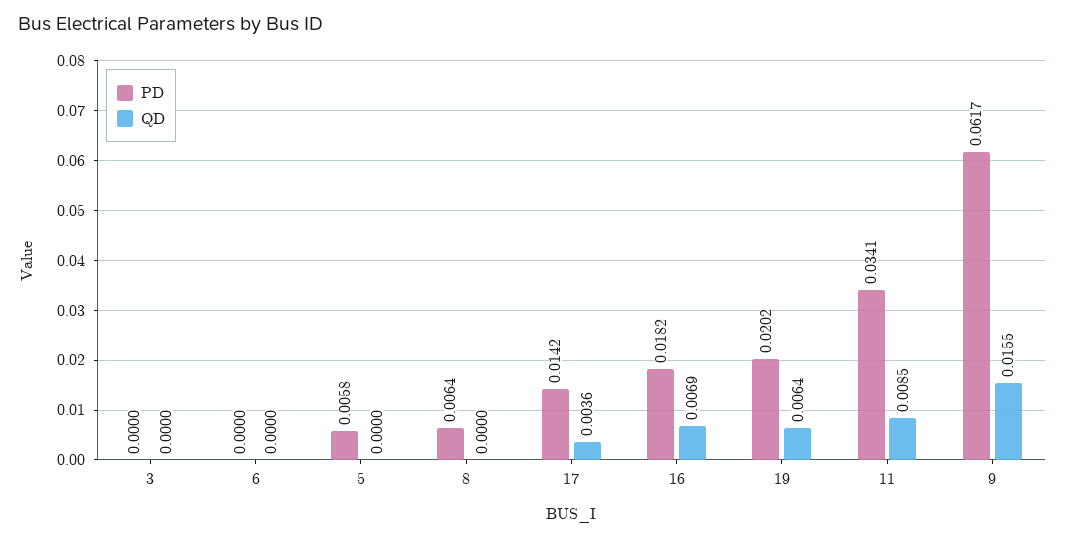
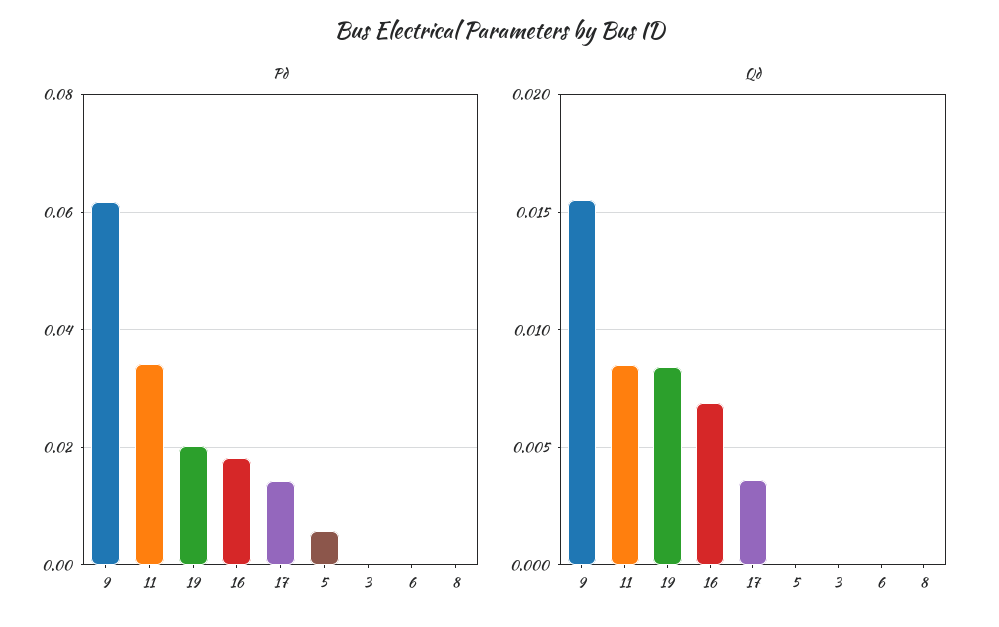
PD, 8: 0.0064 -> 0
QD, 19: 0.0064 -> 0.0085

